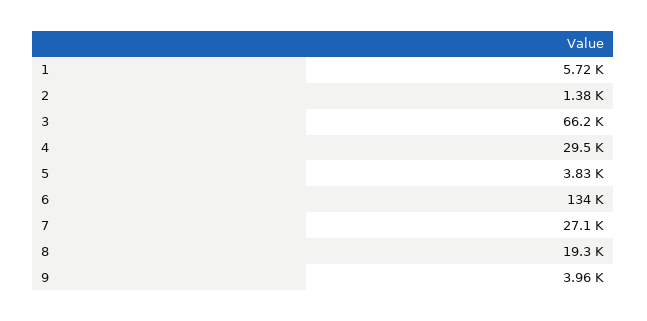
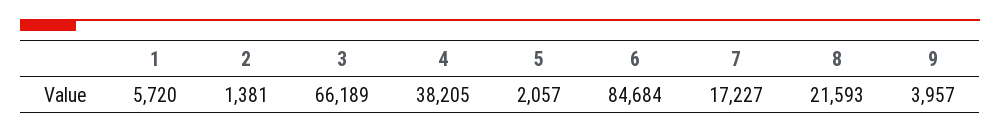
4: 29500 -> 38205
5: 3830 -> 2057
6: 134000 -> 84684
7: 27100 -> 17227
8: 19300 -> 21593

